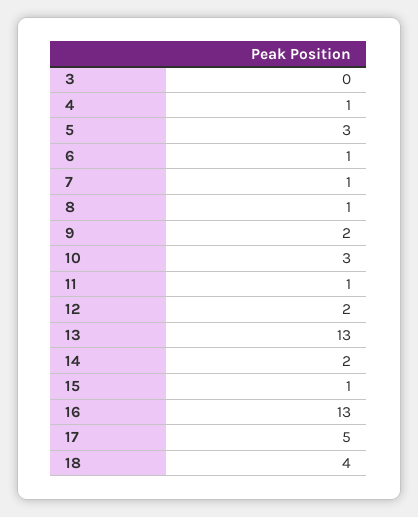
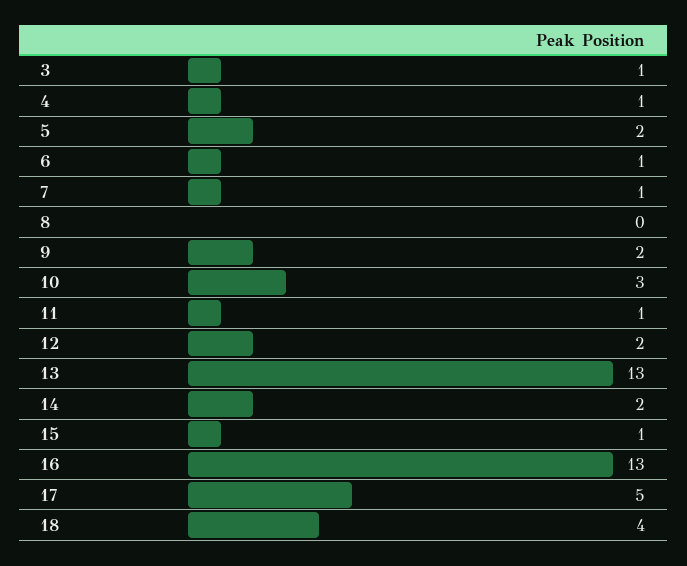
3: 0 -> 1
5: 3 -> 2
8: 1 -> 0

